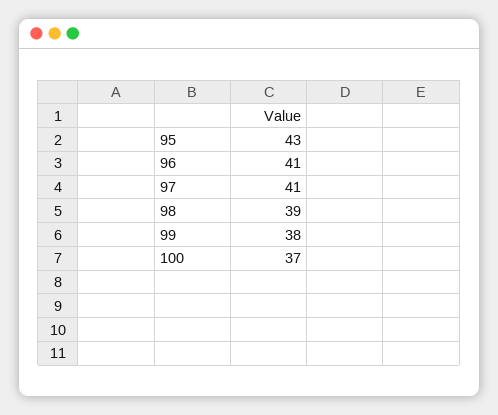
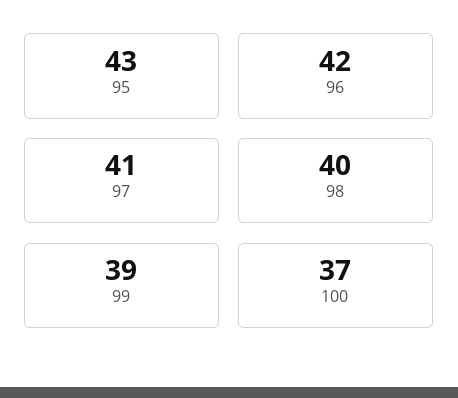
96: 41 -> 42
98: 39 -> 40
99: 38 -> 39

